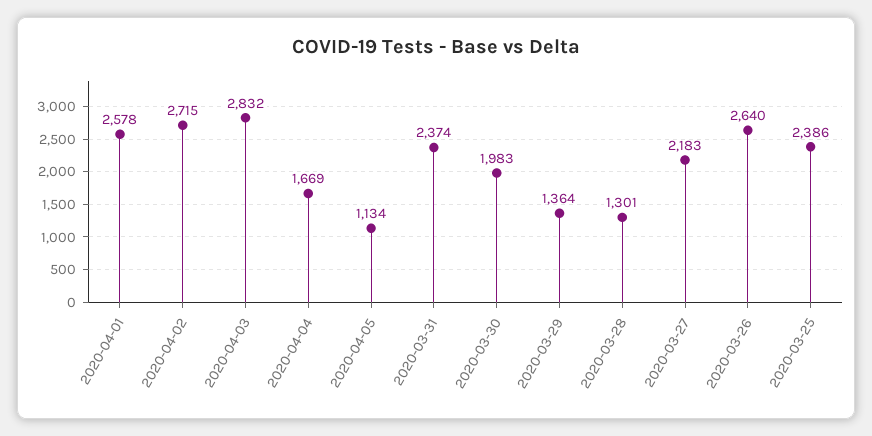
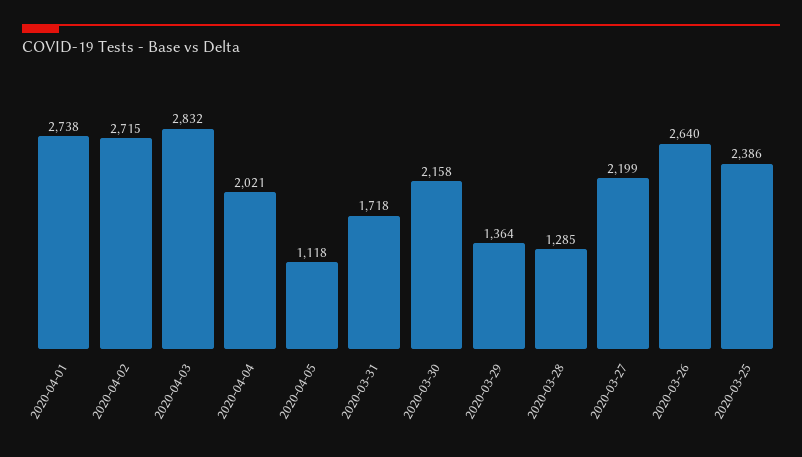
2020-04-01: 2578 -> 2738
2020-04-04: 1669 -> 2021
2020-04-05: 1134 -> 1118
2020-03-31: 2374 -> 1718
2020-03-30: 1983 -> 2158
2020-03-28: 1301 -> 1285
2020-03-27: 2183 -> 2199

